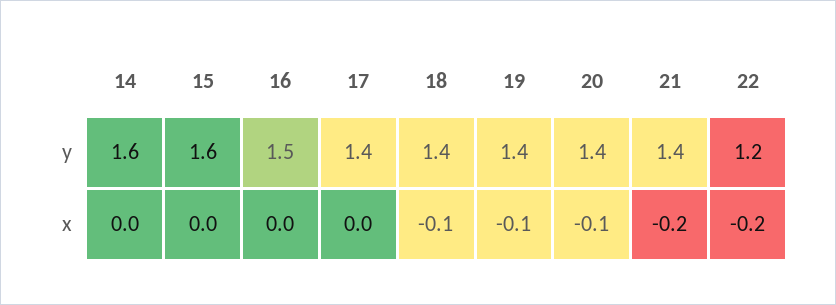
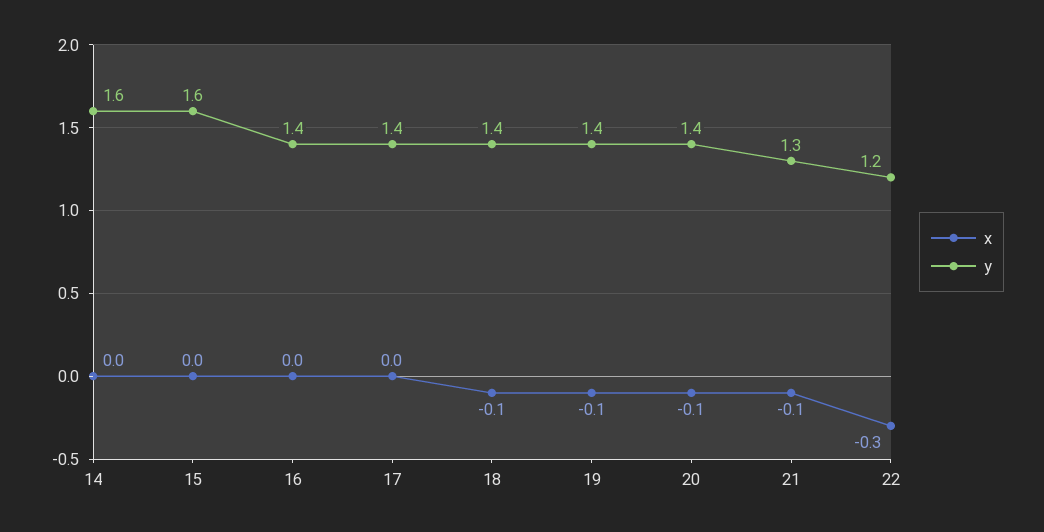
y, 16: 1.5 -> 1.4
y, 21: 1.4 -> 1.3
x, 21: -0.2 -> -0.1
x, 22: -0.2 -> -0.3

